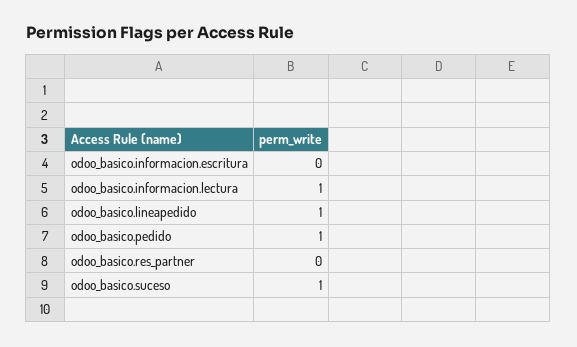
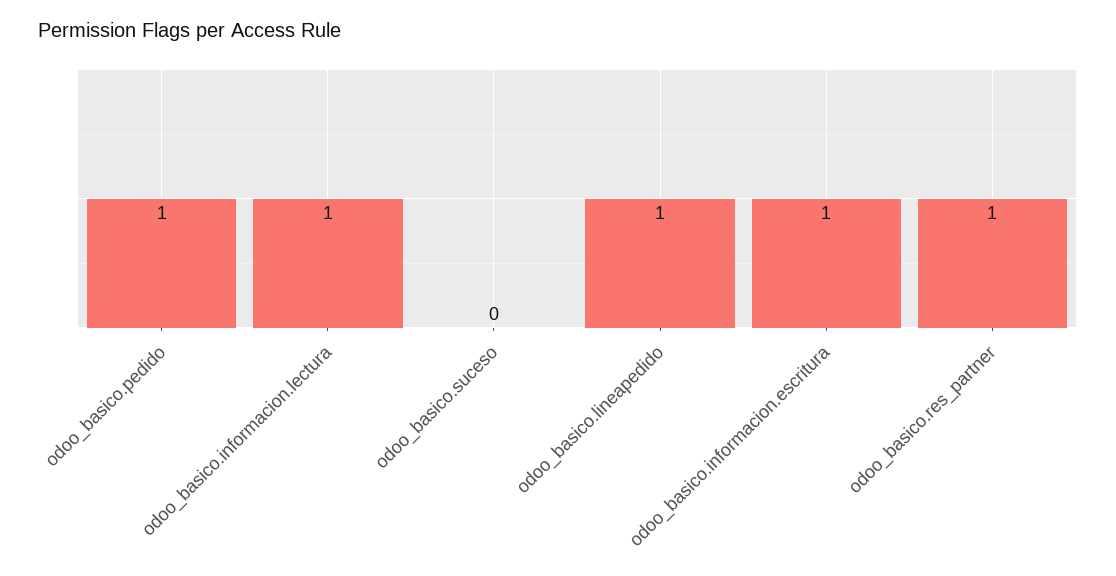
odoo_basico.informacion.escritura: 0 -> 1
odoo_basico.res_partner: 0 -> 1
odoo_basico.suceso: 1 -> 0

